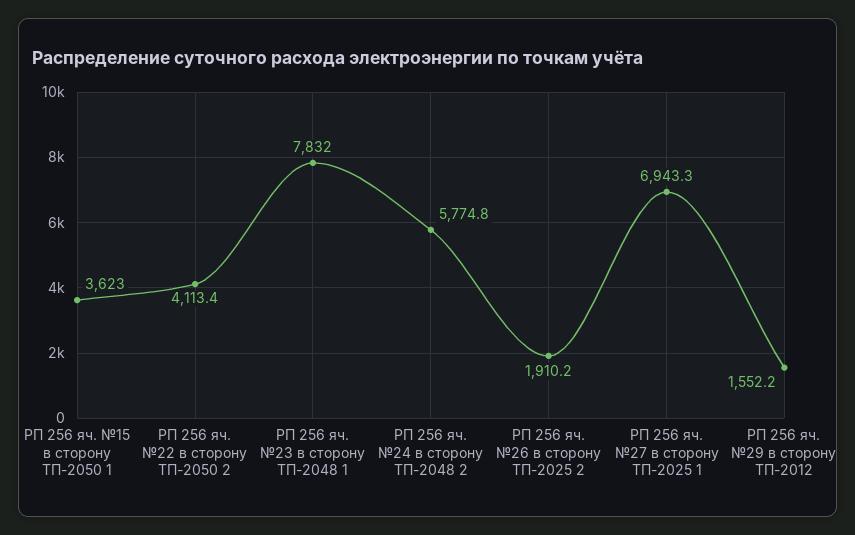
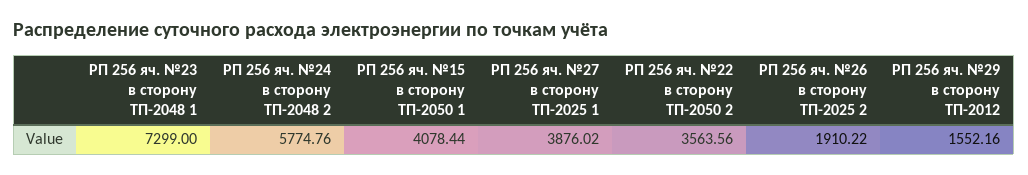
РП 256 яч. №15 в сторону ТП-2050 1: 3623 -> 4078.44
РП 256 яч. №22 в сторону ТП-2050 2: 4113.4 -> 3563.56
РП 256 яч. №23 в сторону ТП-2048 1: 7832 -> 7299
РП 256 яч. №27 в сторону ТП-2025 1: 6943.3 -> 3876.02

